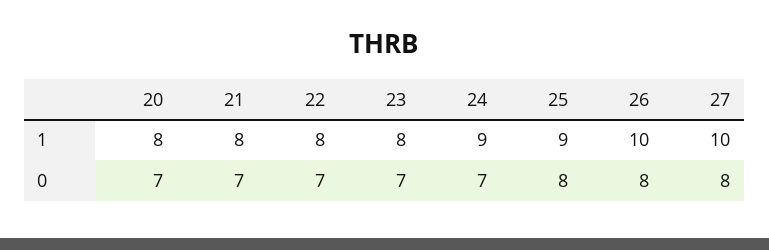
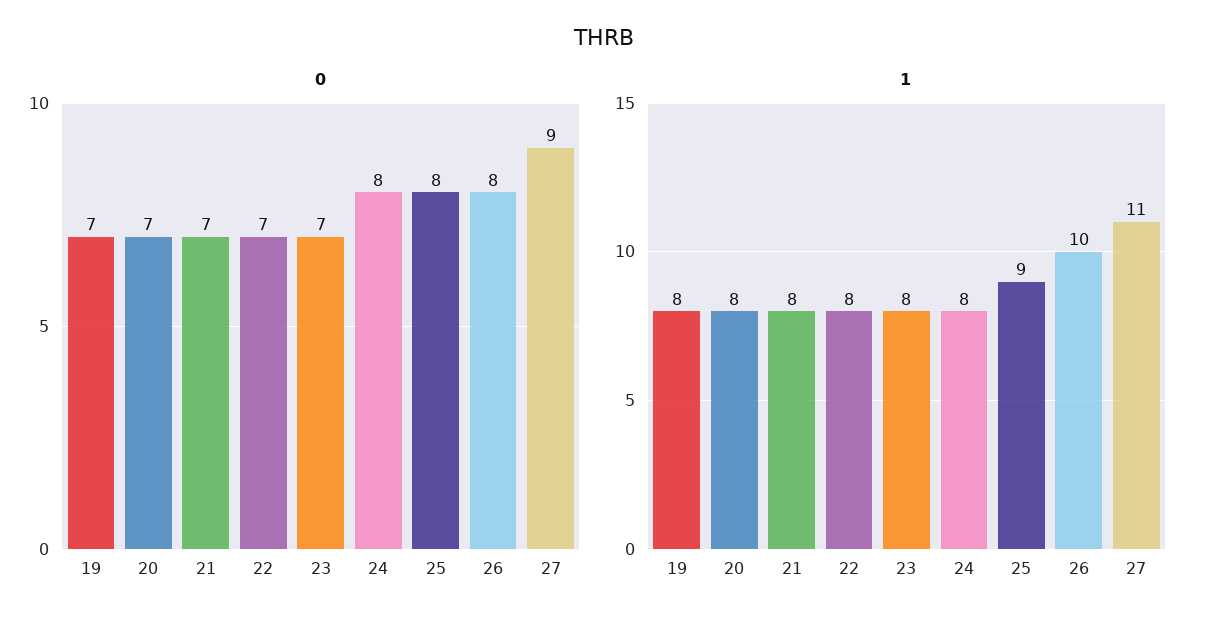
1, 24: 9 -> 8
1, 27: 10 -> 11
0, 24: 7 -> 8
0, 27: 8 -> 9
0, 19: none -> 7
1, 19: none -> 8

